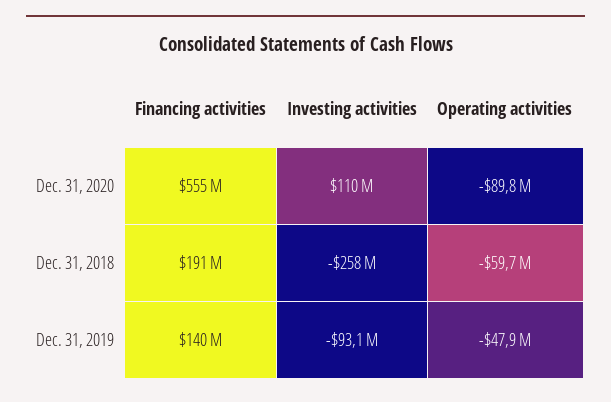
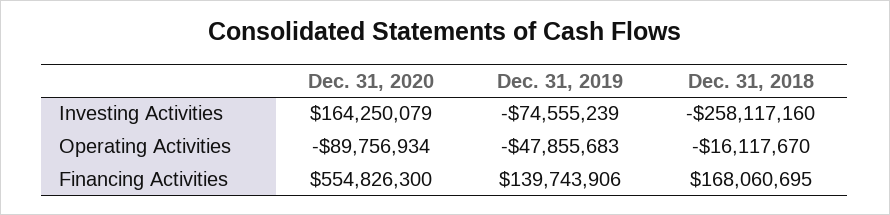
Investing activities, Dec. 31, 2020: 110000000 -> 164250079
Financing activities, Dec. 31, 2018: 191000000 -> 168060695
Operating activities, Dec. 31, 2018: -59700000 -> -16117670
Investing activities, Dec. 31, 2019: -93100000 -> -74555239

